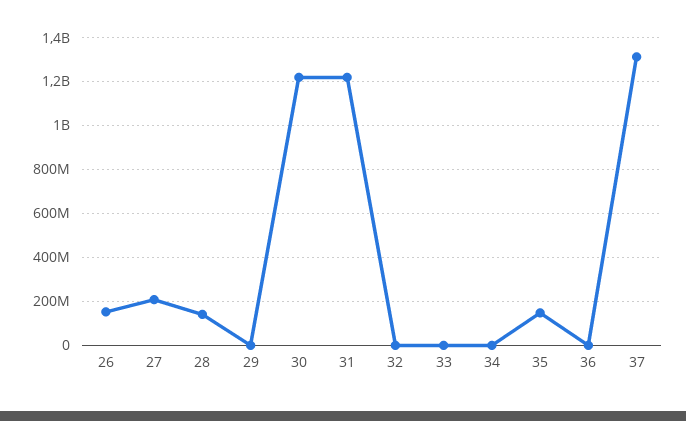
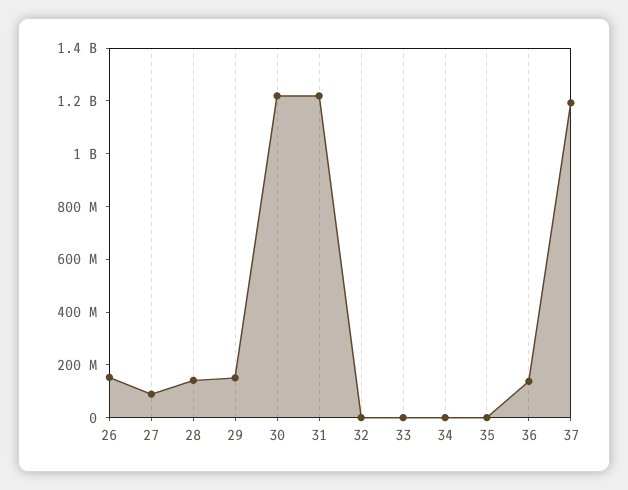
27: 200000000 -> 100000000
29: 0 -> 150000000
35: 150000000 -> 0
36: 0 -> 150000000
37: 1300000000 -> 1200000000

